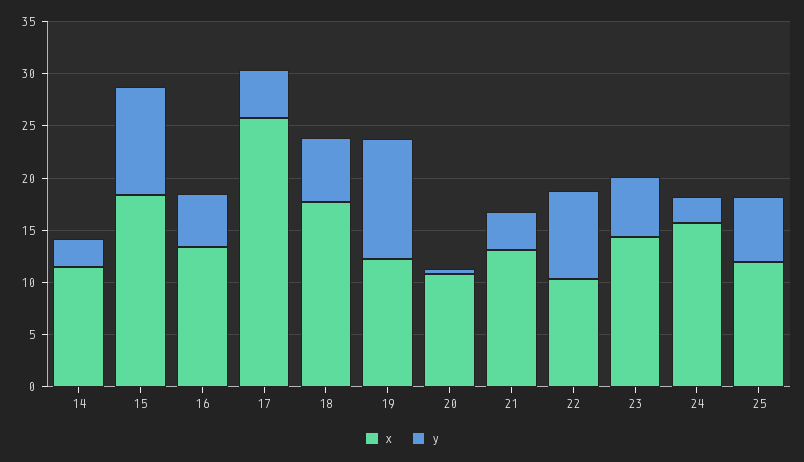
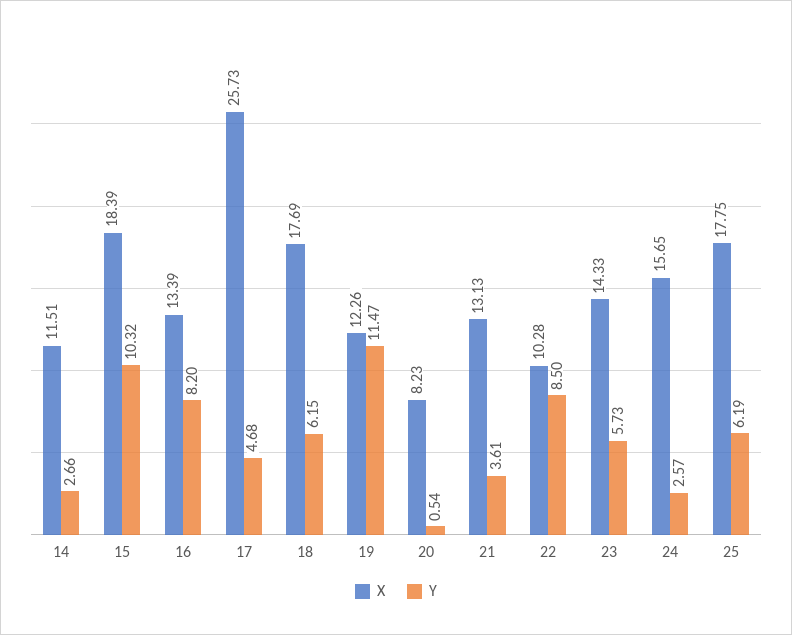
y, 16: 5 -> 8.2
x, 20: 11 -> 8.23
x, 25: 12 -> 17.75

